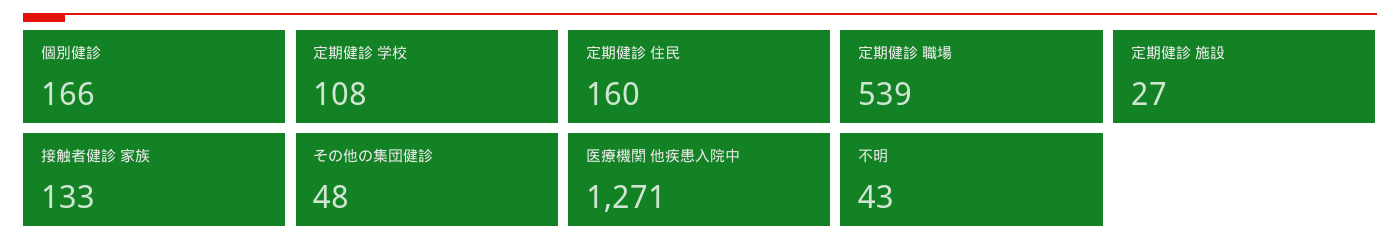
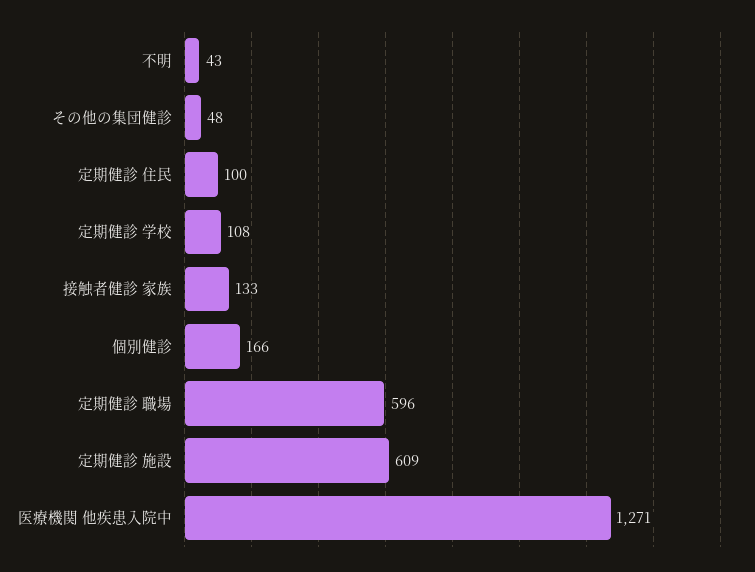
定期健診 住民: 160 -> 100
定期健診 職場: 539 -> 596
定期健診 施設: 27 -> 609

